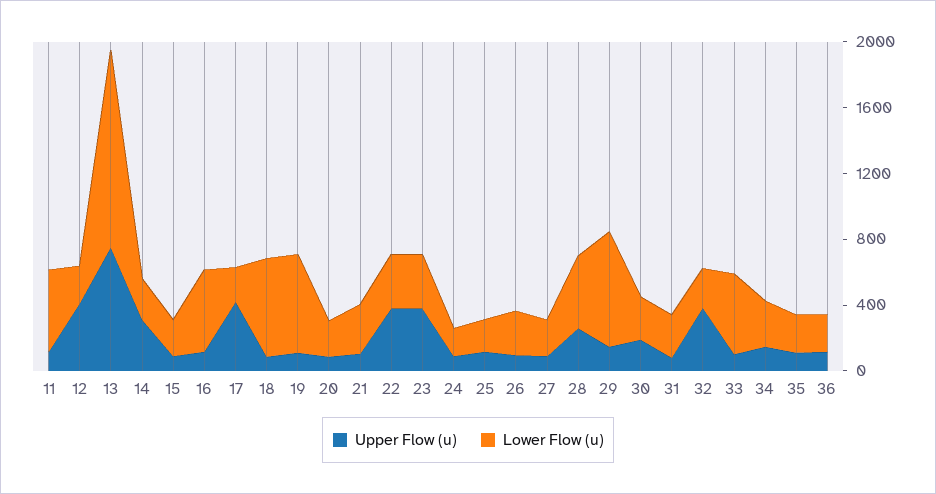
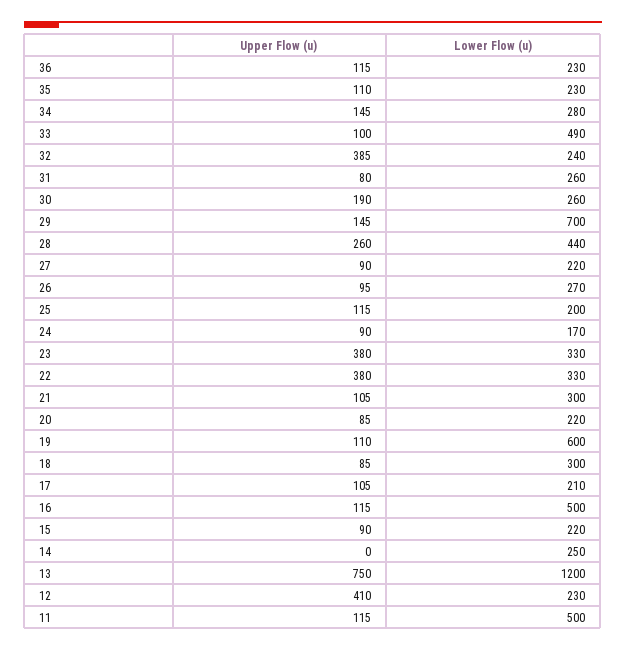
Upper Flow (u), 14: 300 -> 0
Upper Flow (u), 17: 400 -> 105
Lower Flow (u), 18: 600 -> 300

